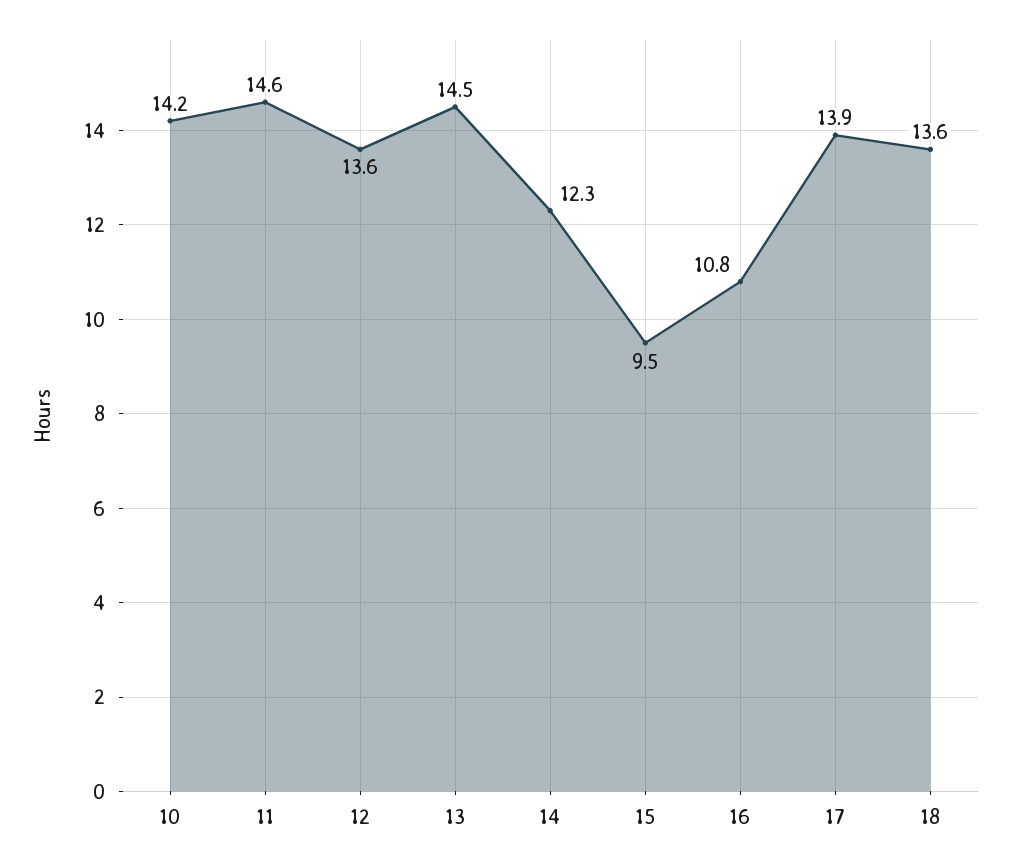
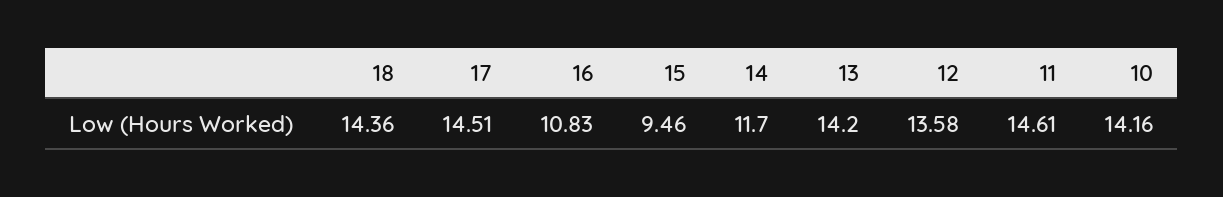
13: 14.5 -> 14.2
14: 12.3 -> 11.7
17: 13.9 -> 14.51
18: 13.6 -> 14.36

